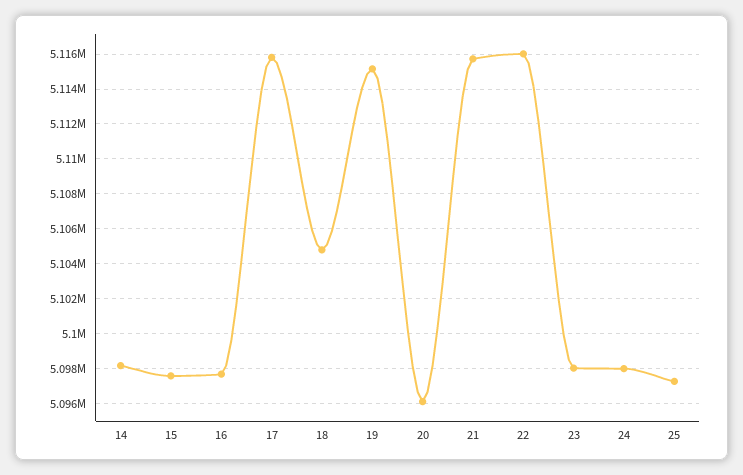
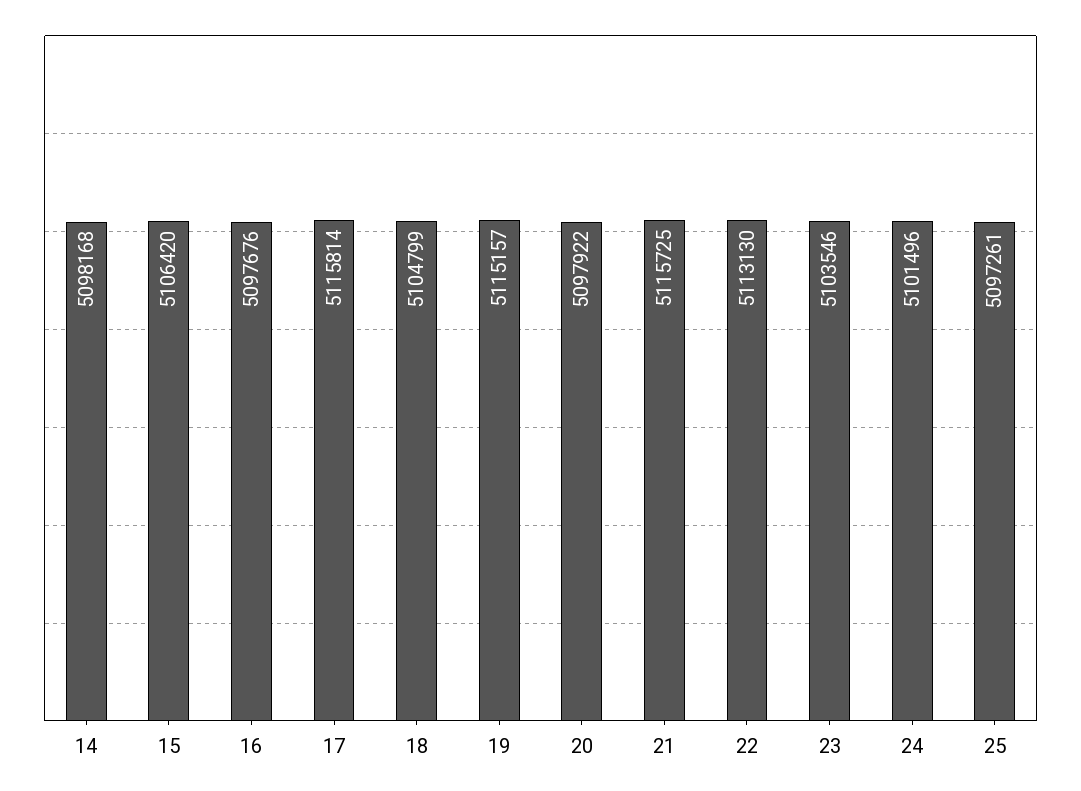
15: 5097500 -> 5106420
20: 5096000 -> 5097922
22: 5116000 -> 5113130
23: 5098000 -> 5103546
24: 5098000 -> 5101496

